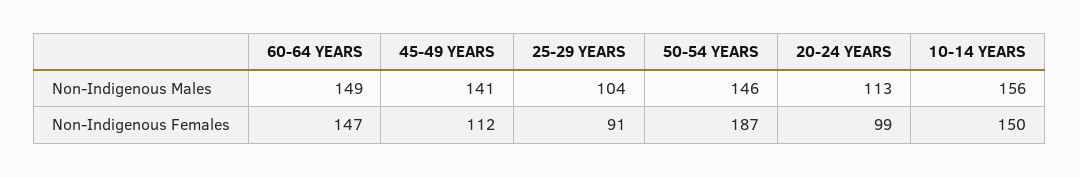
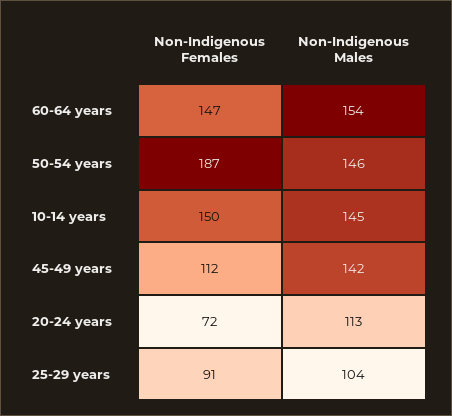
60-64 YEARS, Non-Indigenous Males: 149 -> 154
45-49 YEARS, Non-Indigenous Males: 141 -> 142
10-14 YEARS, Non-Indigenous Males: 156 -> 145
20-24 YEARS, Non-Indigenous Females: 99 -> 72

